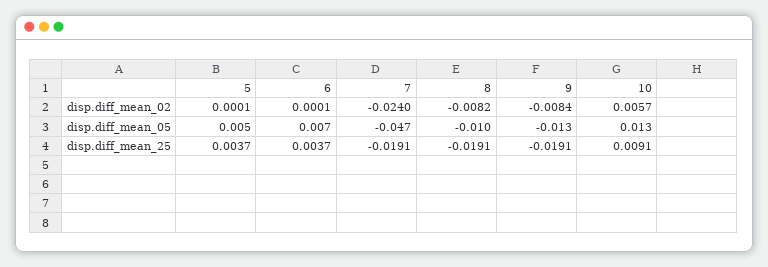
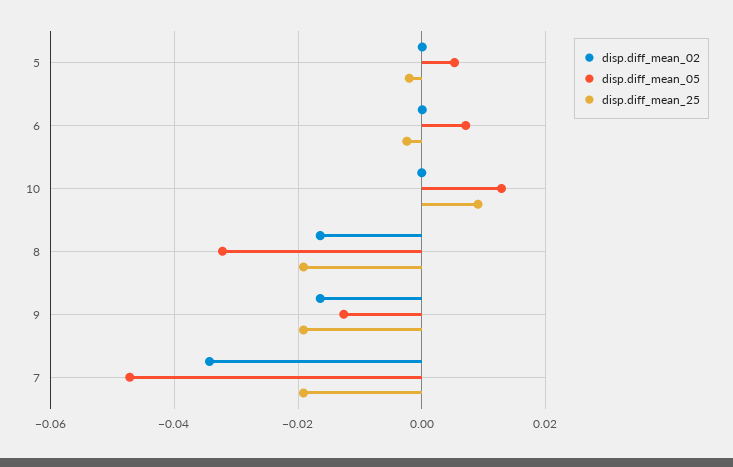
disp.diff_mean_02, 7: -0.024 -> -0.034
disp.diff_mean_02, 8: -0.0082 -> -0.016
disp.diff_mean_02, 9: -0.0084 -> -0.016
disp.diff_mean_02, 10: 0.0057 -> 0
disp.diff_mean_05, 8: -0.01 -> -0.032
disp.diff_mean_25, 5: 0.0037 -> -0.002
disp.diff_mean_25, 6: 0.0037 -> -0.002

